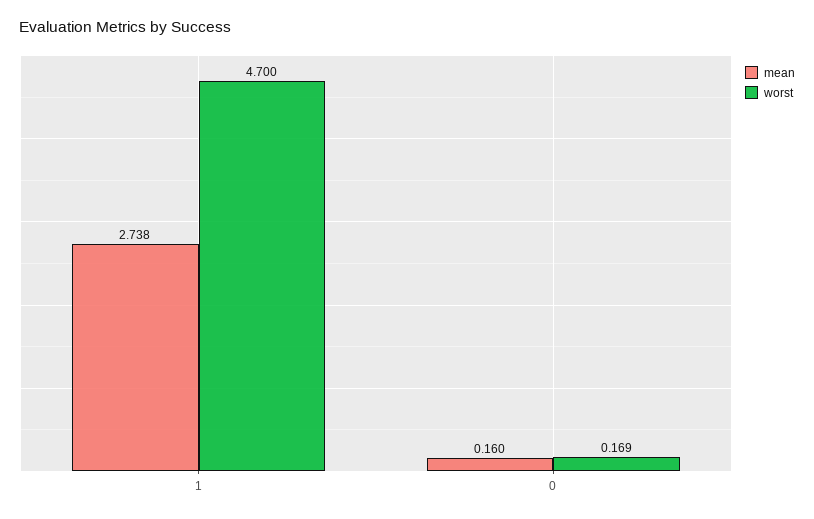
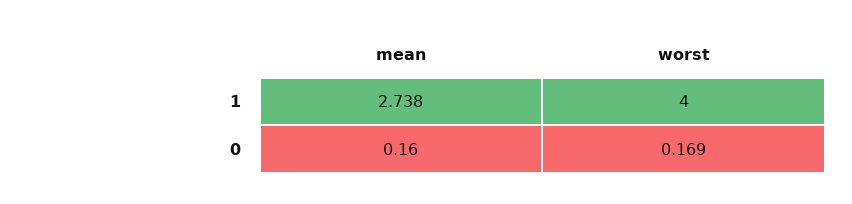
worst, 1: 4.7 -> 4

